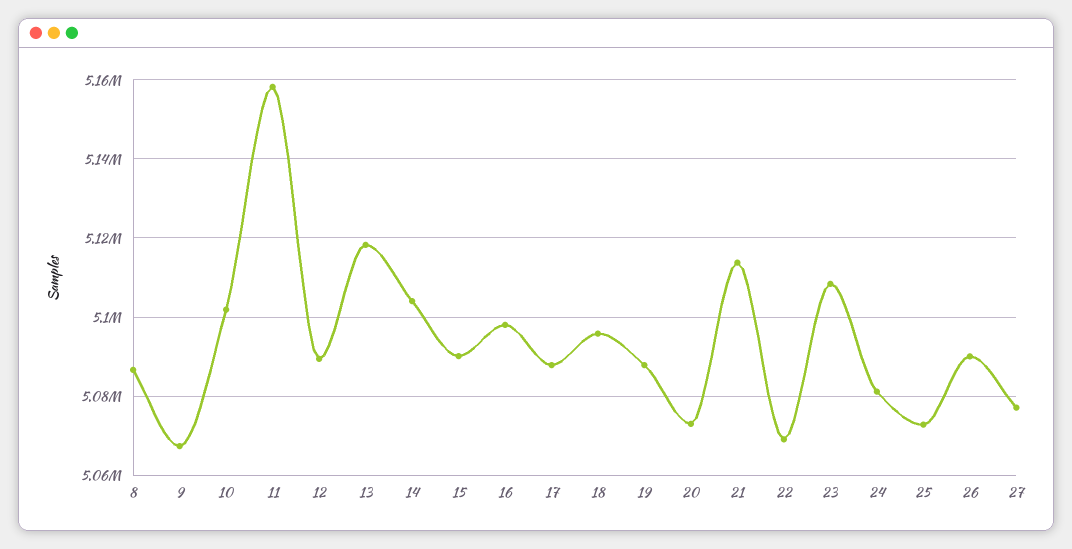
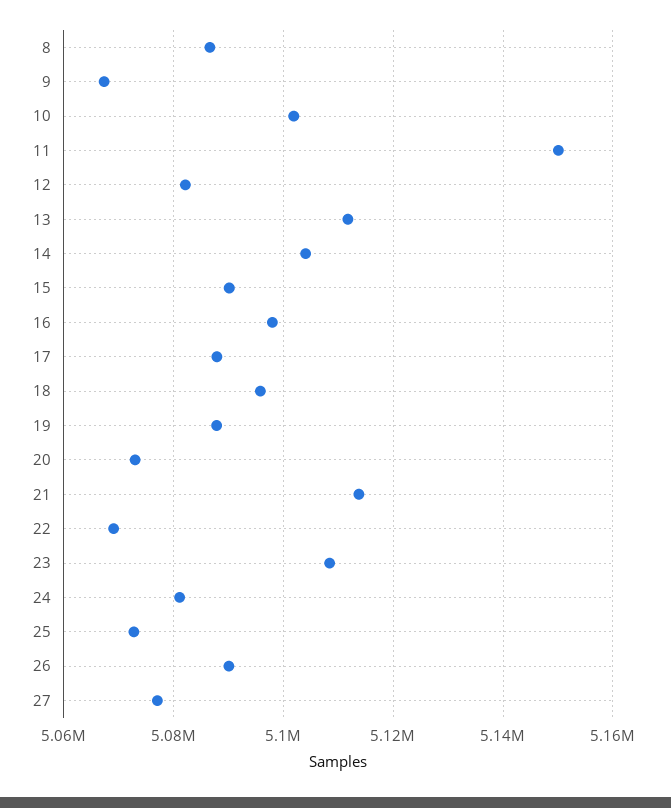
11: 5158000 -> 5150000
12: 5090000 -> 5082000
13: 5118000 -> 5112000

